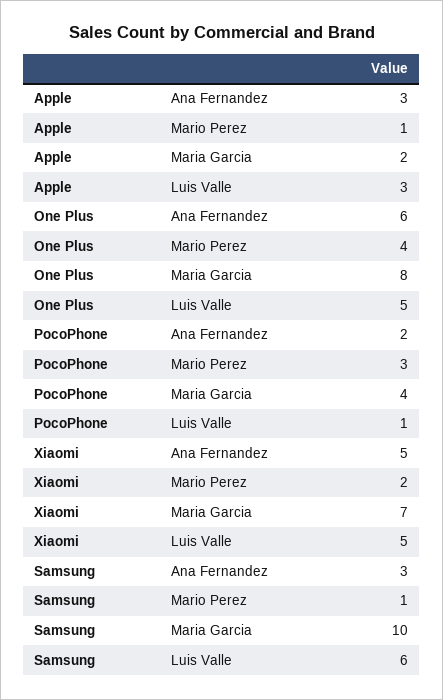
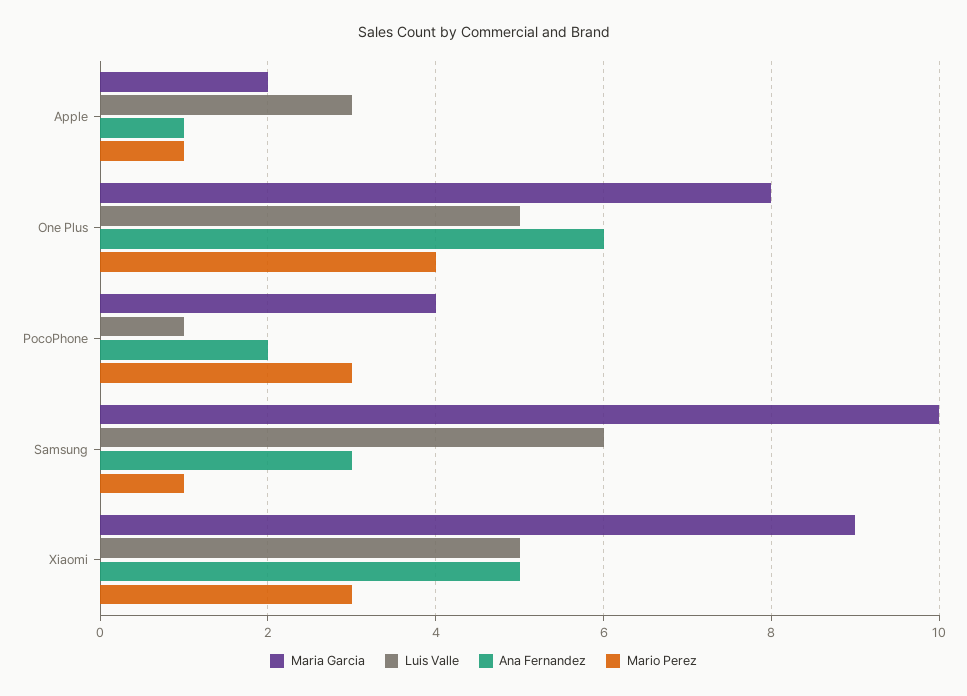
Ana Fernandez, Apple: 3 -> 1
Mario Perez, Xiaomi: 2 -> 3
Maria Garcia, Xiaomi: 7 -> 9

